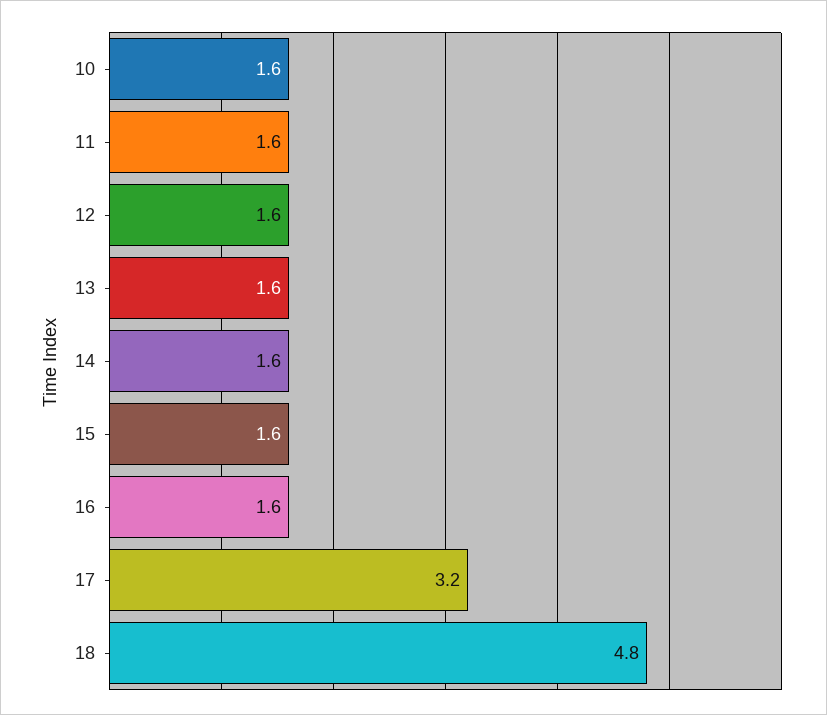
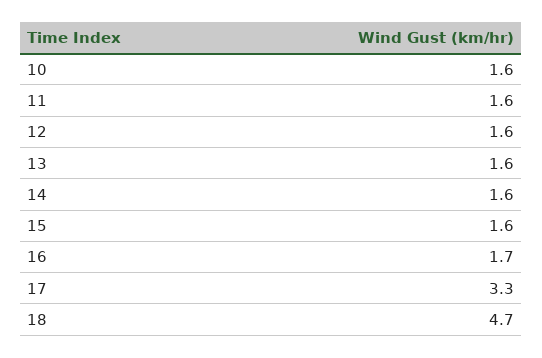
16: 1.6 -> 1.7
17: 3.2 -> 3.3
18: 4.8 -> 4.7

